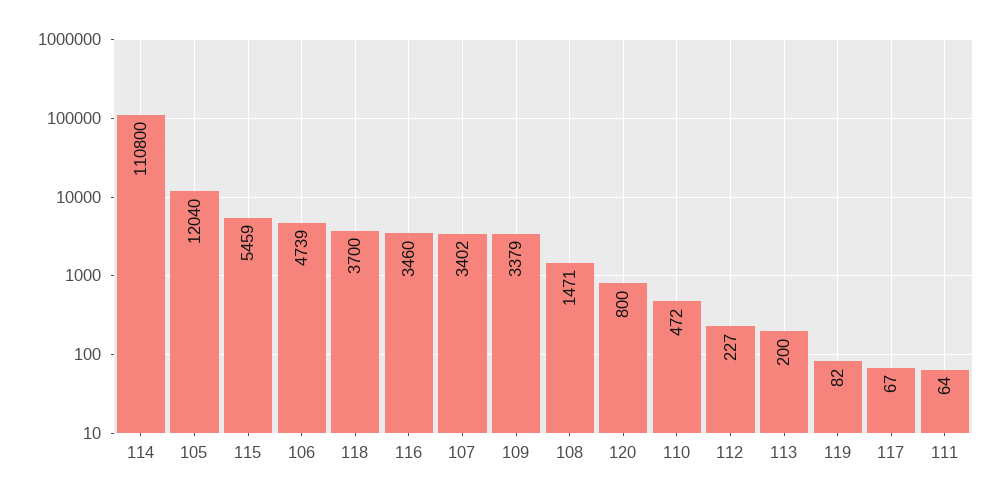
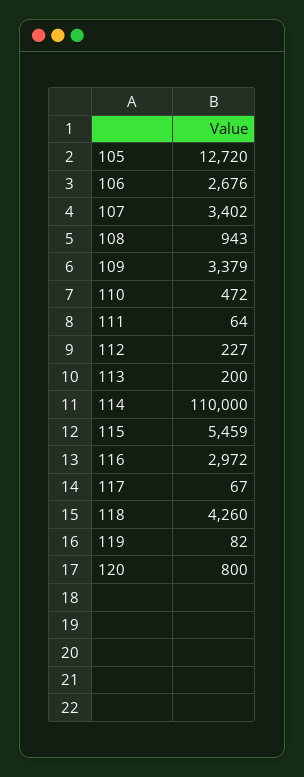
114: 110800 -> 110000
105: 12040 -> 12720
106: 4739 -> 2676
118: 3700 -> 4260
116: 3460 -> 2972
108: 1471 -> 943

